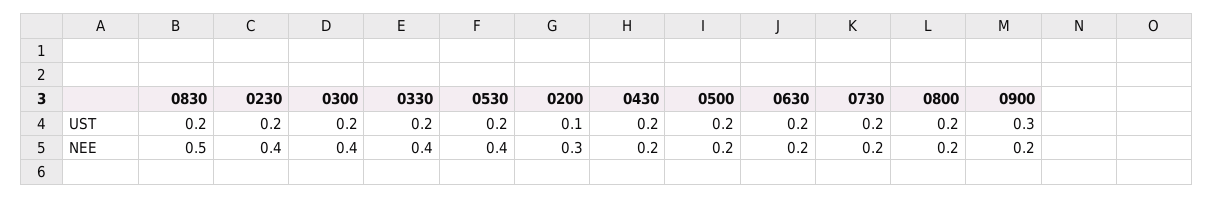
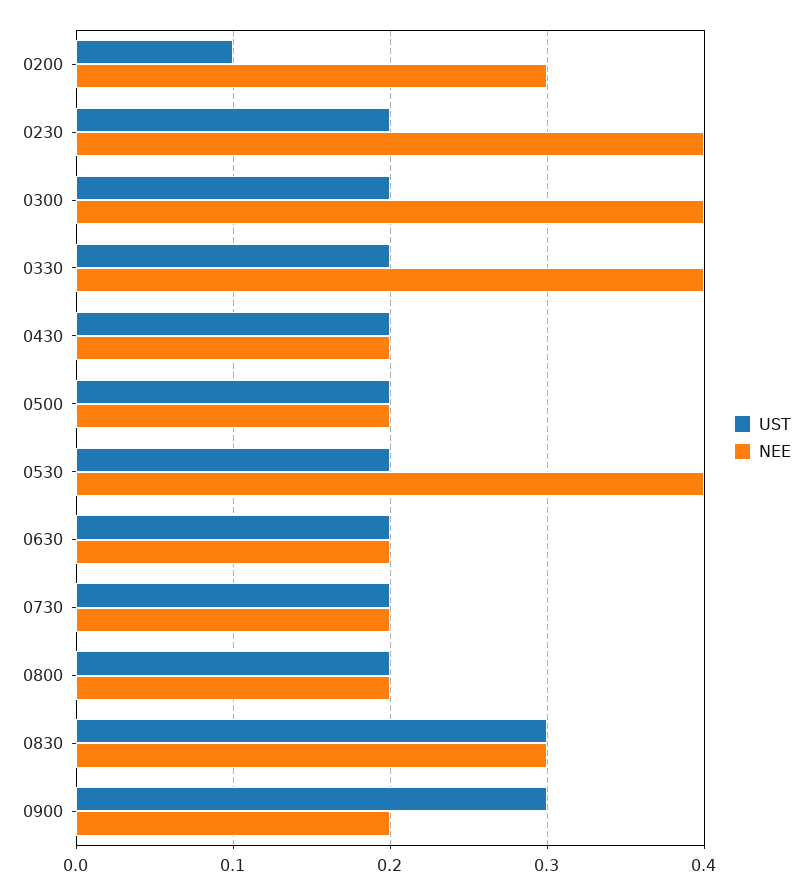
UST, 0830: 0.2 -> 0.3
NEE, 0830: 0.5 -> 0.3

